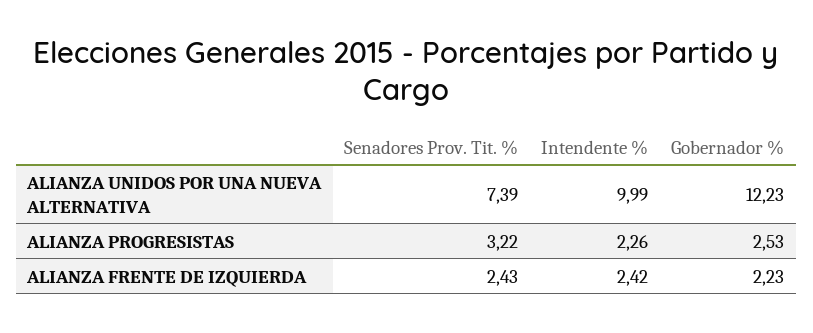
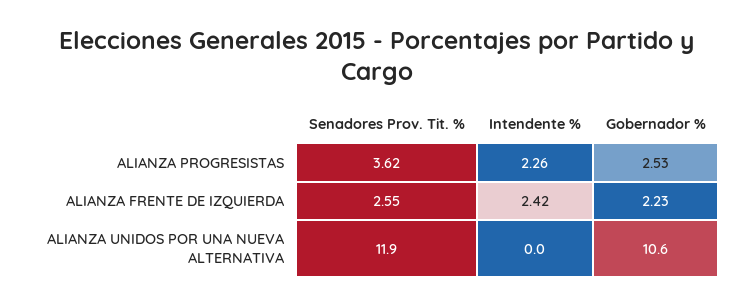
Senadores Prov. Tit. %, ALIANZA UNIDOS POR UNA NUEVA ALTERNATIVA: 7.39 -> 11.9
Intendente %, ALIANZA UNIDOS POR UNA NUEVA ALTERNATIVA: 9.99 -> 0
Gobernador %, ALIANZA UNIDOS POR UNA NUEVA ALTERNATIVA: 12.23 -> 10.6
Senadores Prov. Tit. %, ALIANZA PROGRESISTAS: 3.22 -> 3.62
Senadores Prov. Tit. %, ALIANZA FRENTE DE IZQUIERDA: 2.43 -> 2.55

